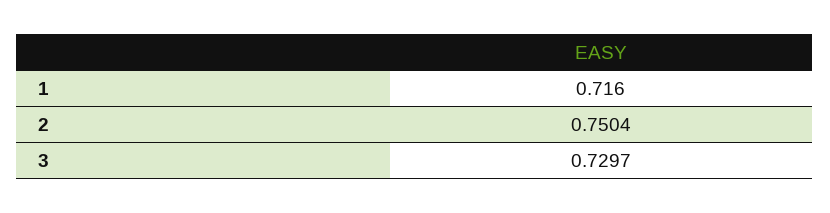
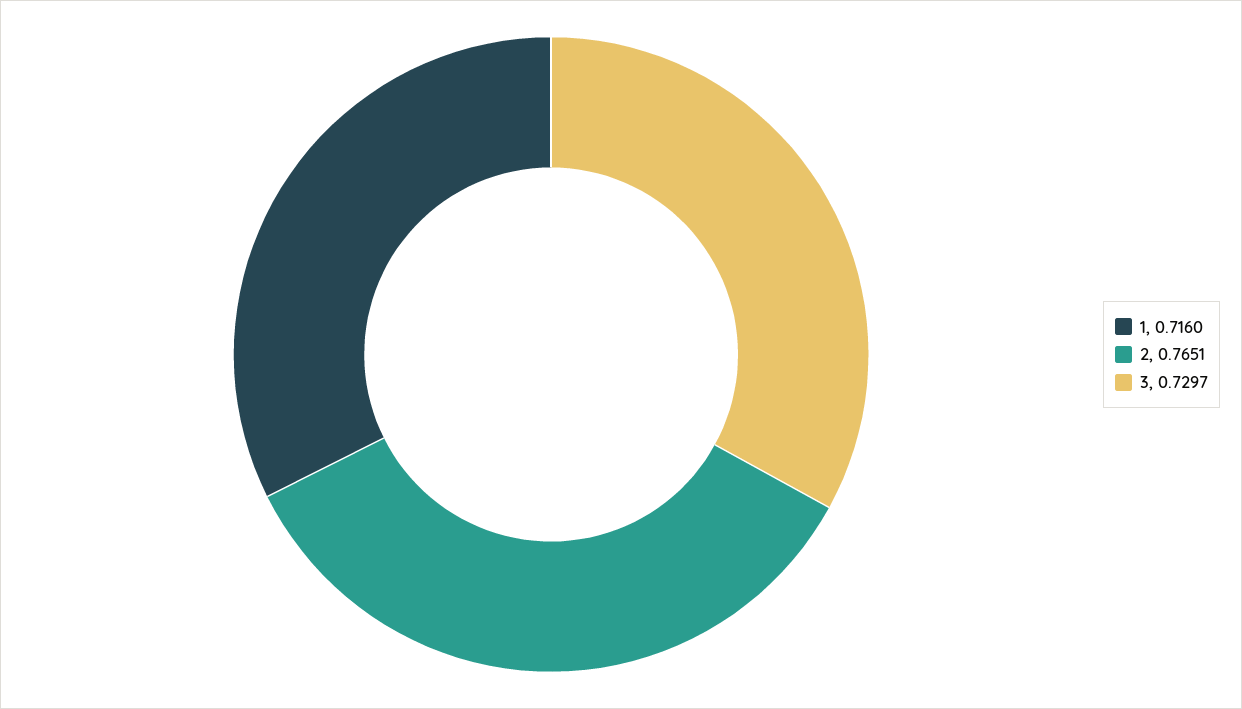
2: 0.7504 -> 0.7651

